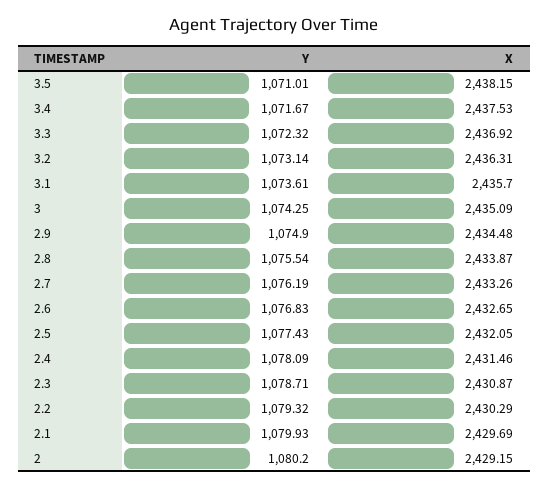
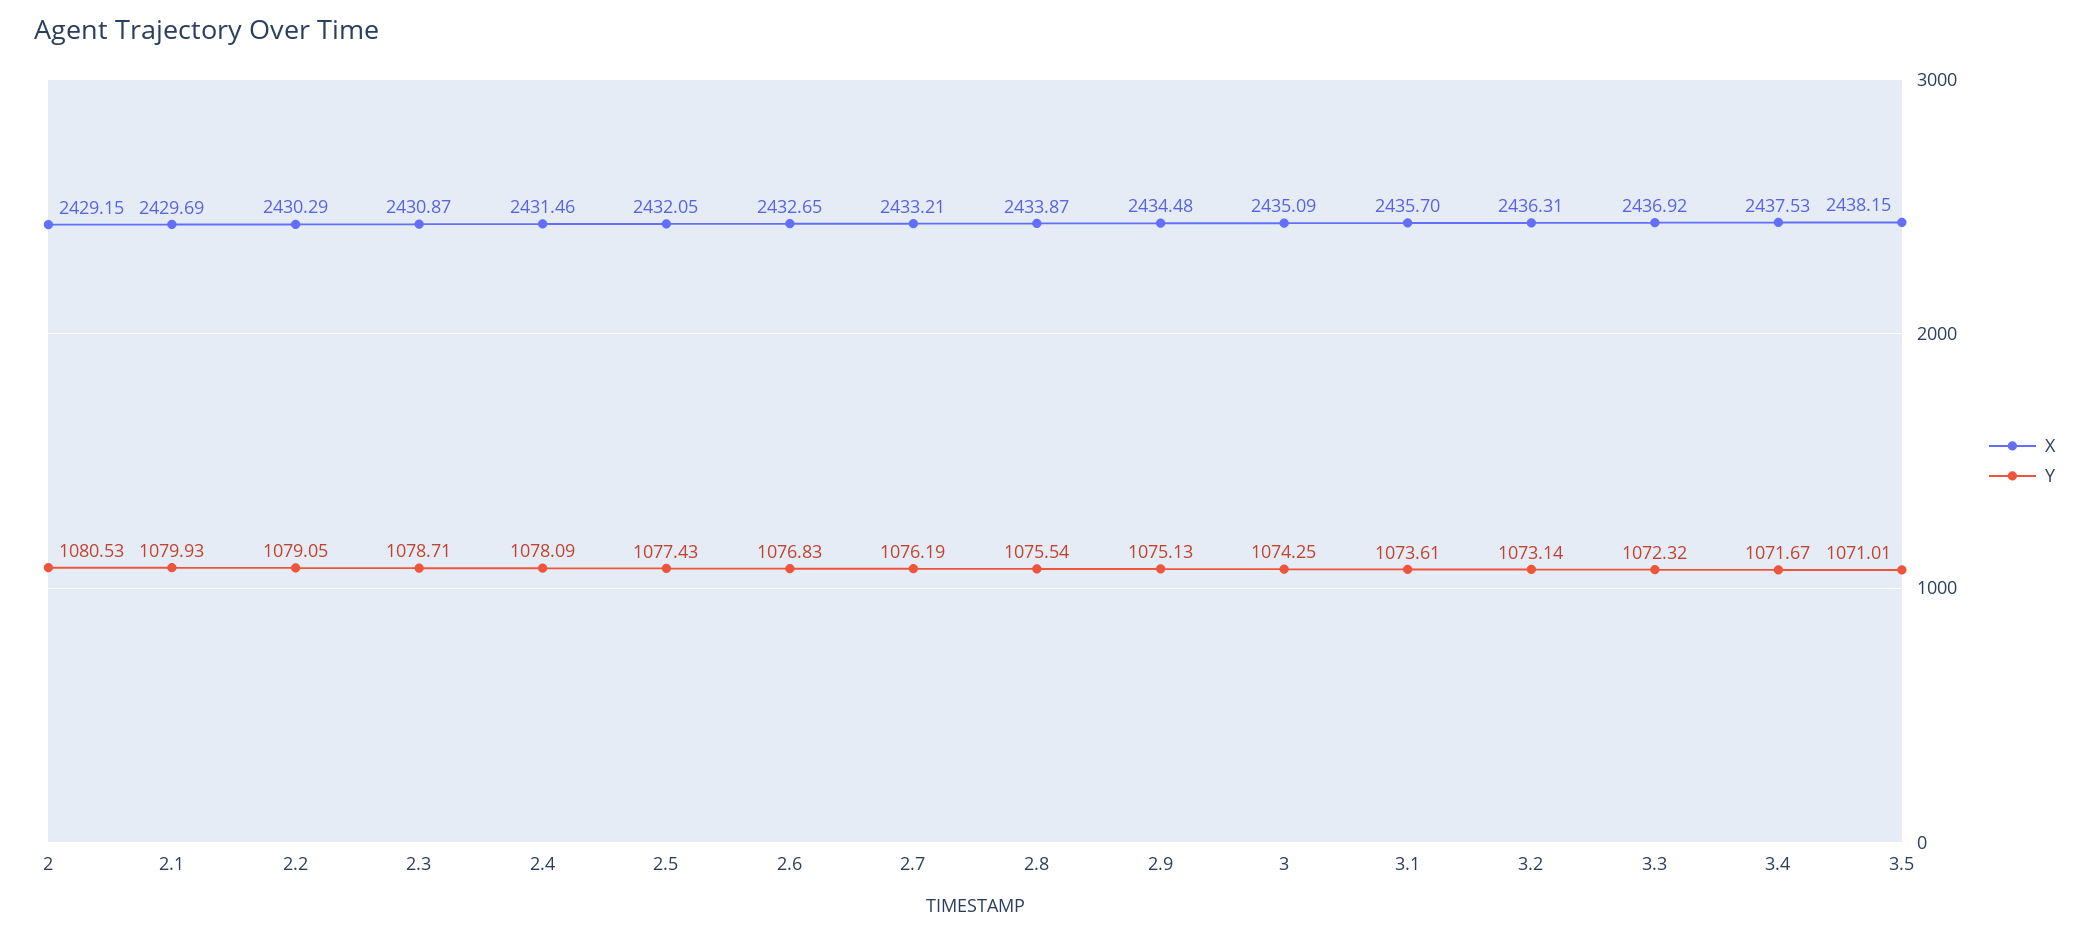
Y, 2.9: 1074.9 -> 1075.13
X, 2.7: 2433.26 -> 2433.21
Y, 2.2: 1079.32 -> 1079.05
Y, 2: 1080.2 -> 1080.53

